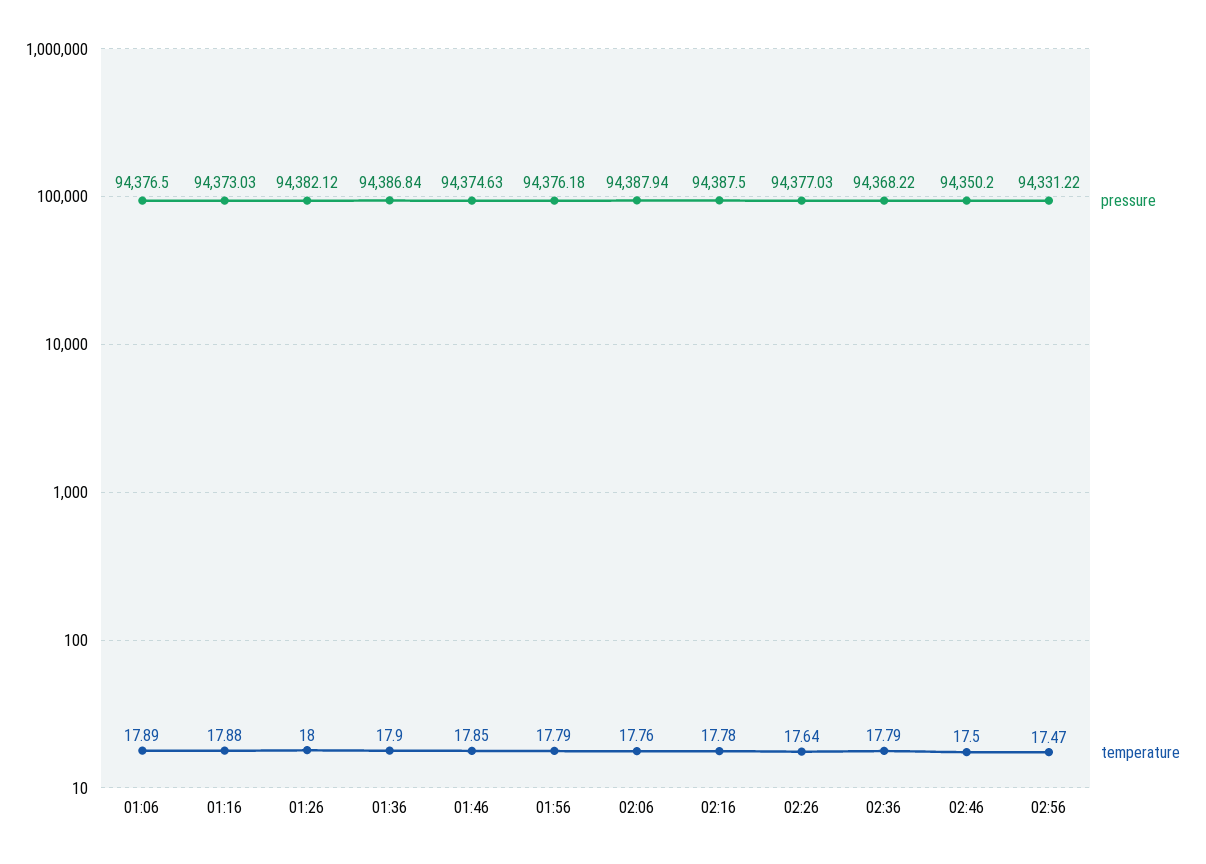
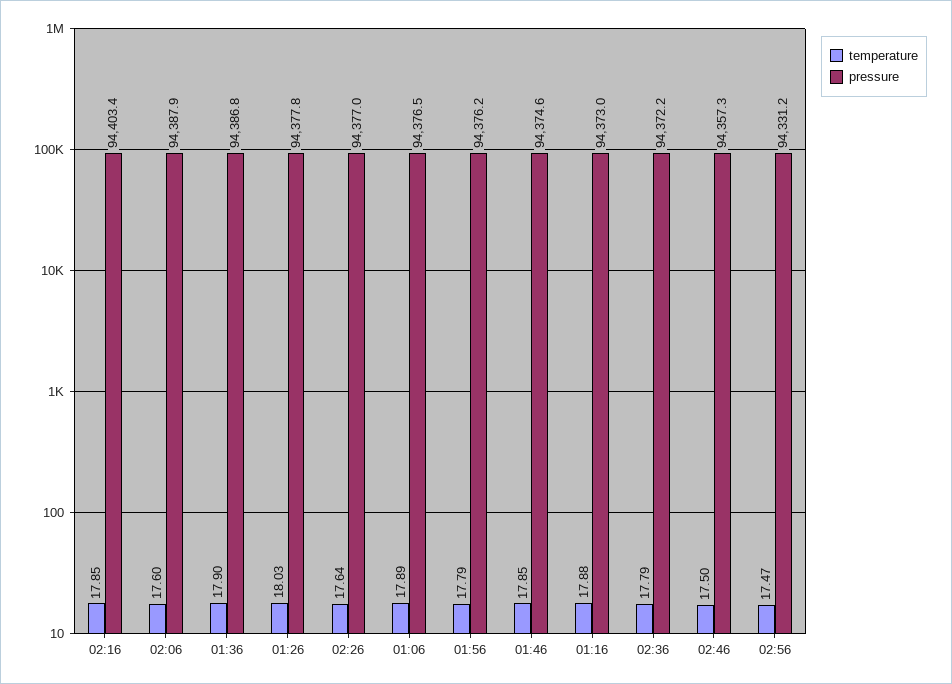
pressure, 01:26: 94382.12 -> 94377.8
temperature, 01:26: 18 -> 18.03
temperature, 02:06: 17.76 -> 17.6
pressure, 02:16: 94387.5 -> 94403.4
temperature, 02:16: 17.78 -> 17.85
pressure, 02:36: 94368.22 -> 94372.2
pressure, 02:46: 94350.2 -> 94357.3

